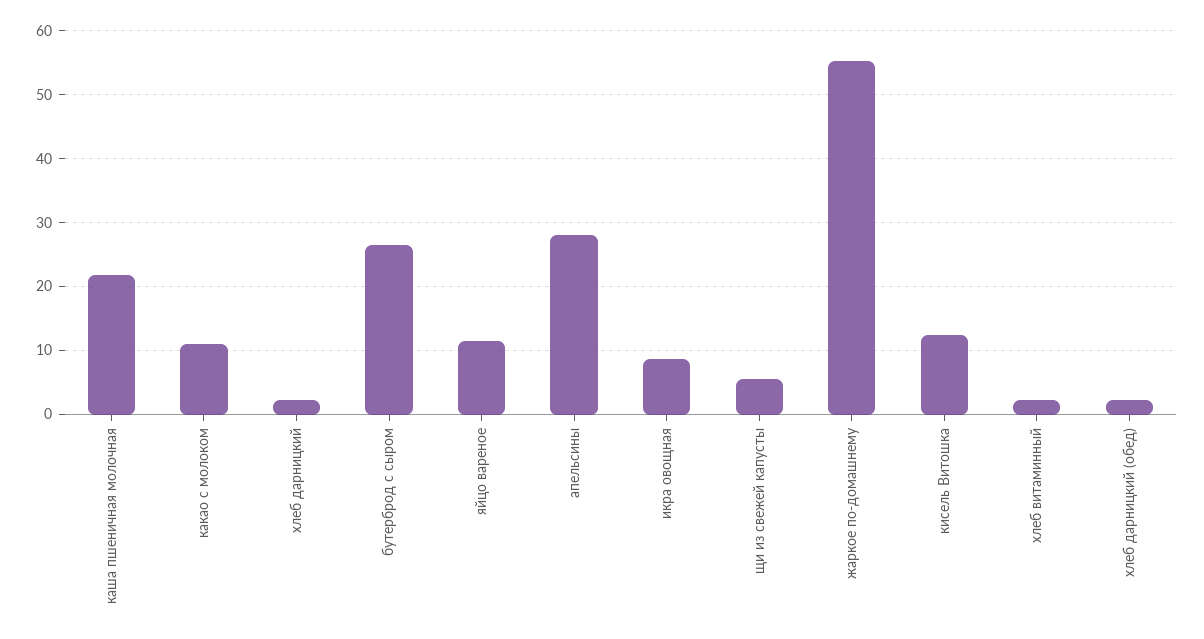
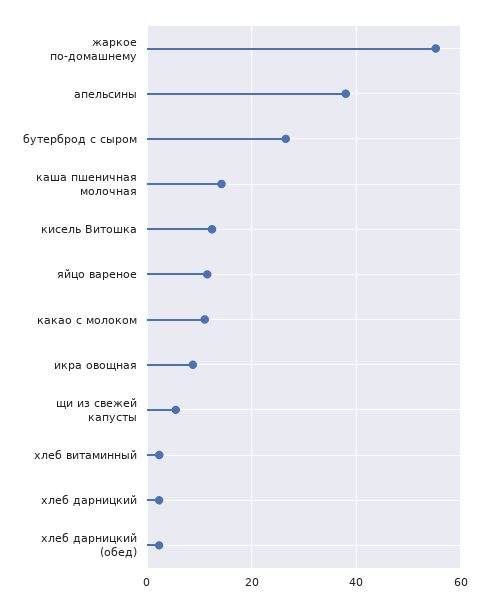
каша пшеничная молочная: 22 -> 14
апельсины: 28 -> 38

